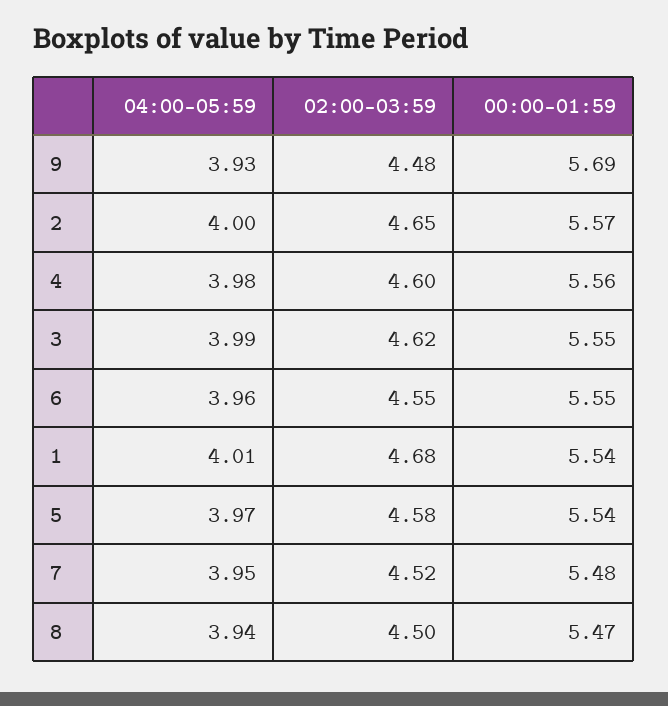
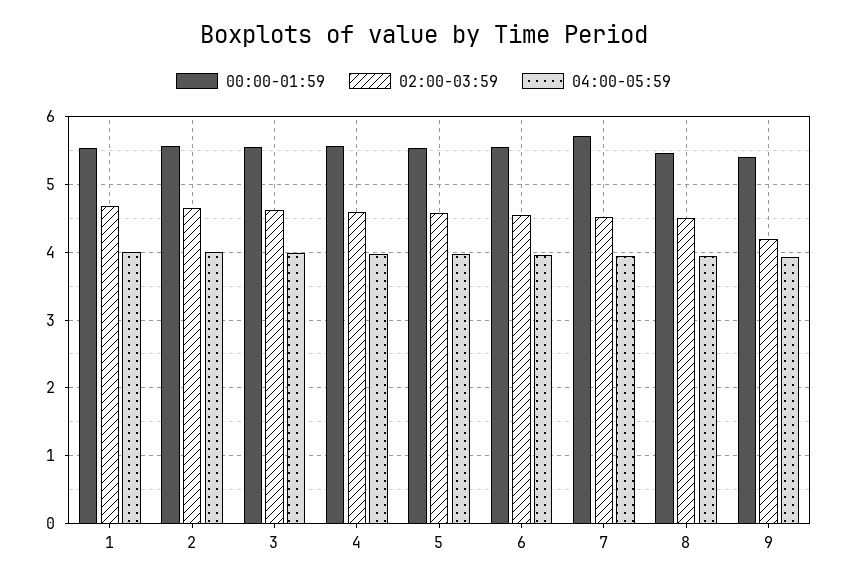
02:00-03:59, 9: 4.48 -> 4.2
00:00-01:59, 9: 5.69 -> 5.4
00:00-01:59, 7: 5.48 -> 5.7

